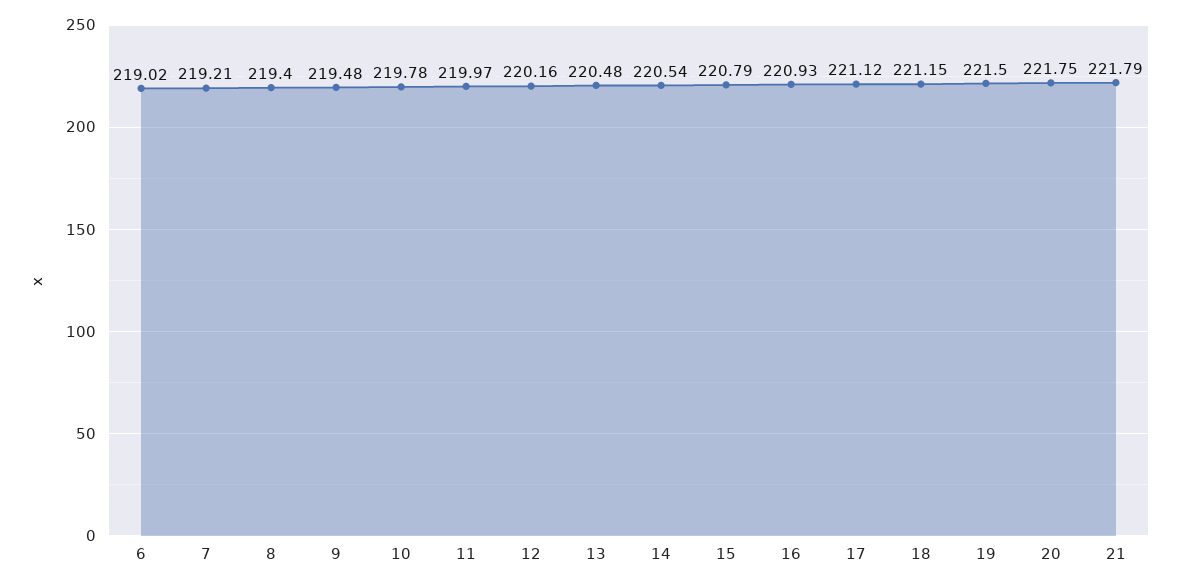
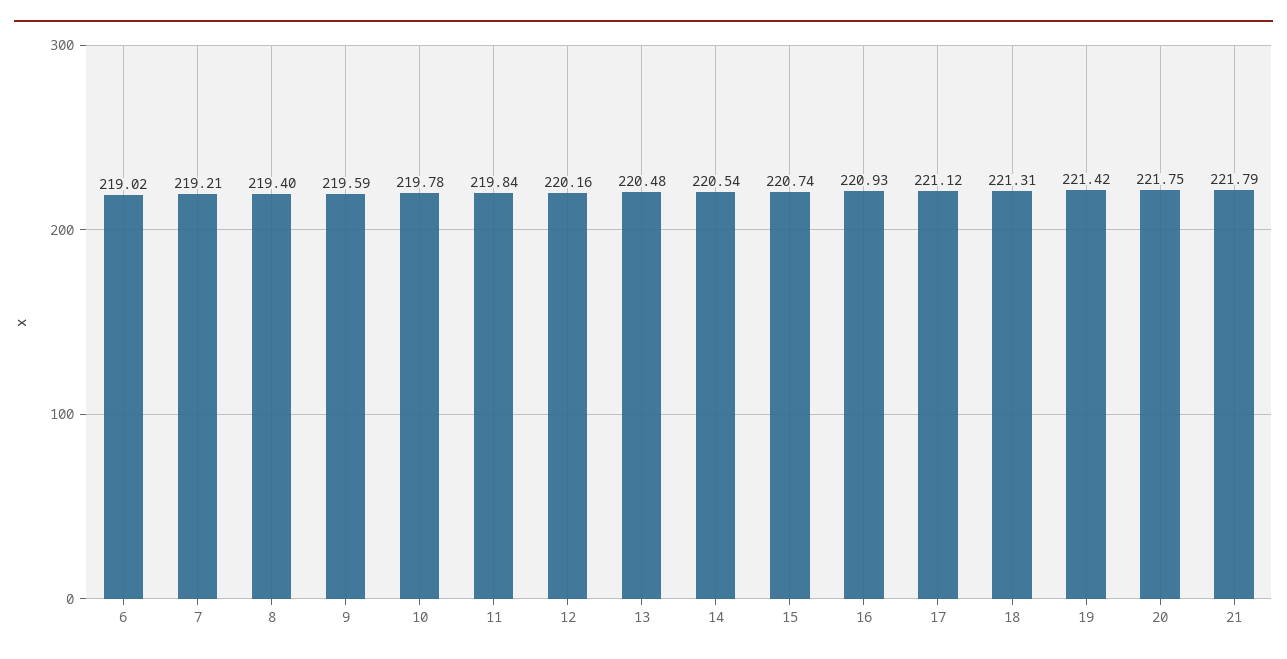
9: 219.48 -> 219.59
11: 219.97 -> 219.84
15: 220.79 -> 220.74
18: 221.15 -> 221.31
19: 221.5 -> 221.42

